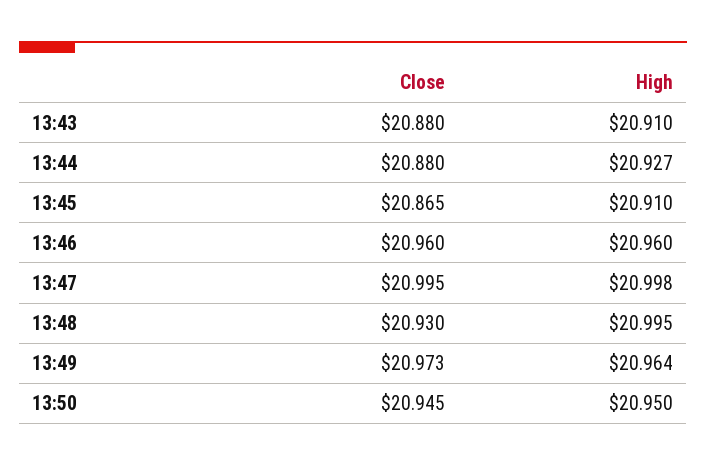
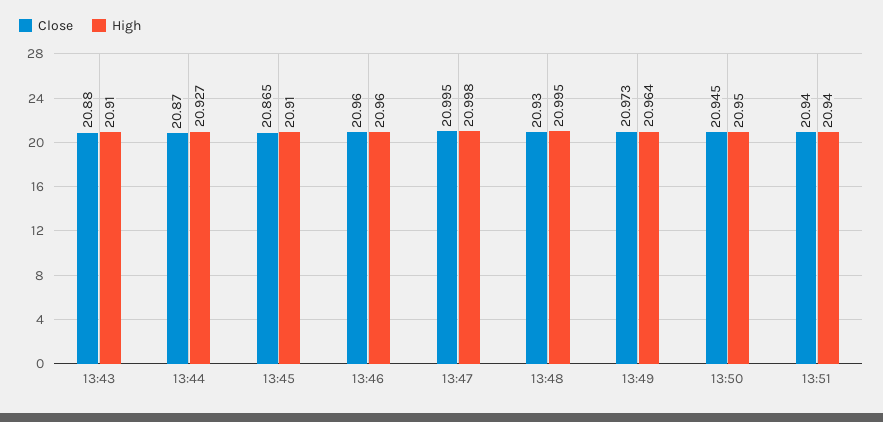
Close, 13:44: 20.88 -> 20.87
Close, 13:51: none -> 20.94
High, 13:51: none -> 20.94

